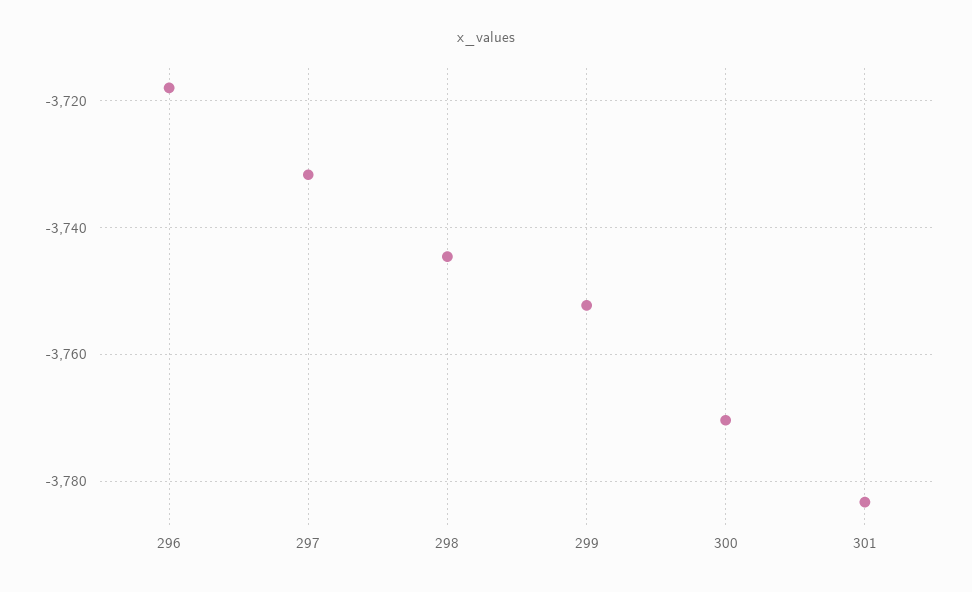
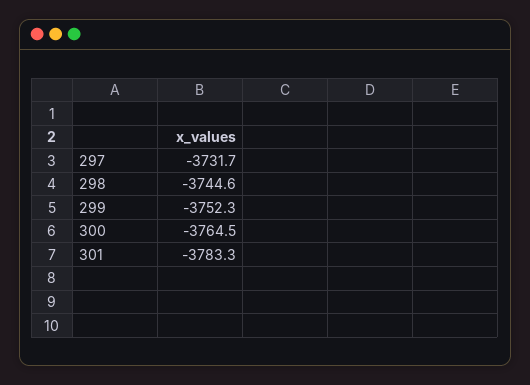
296: -3718 -> none
300: -3770 -> -3764.5

